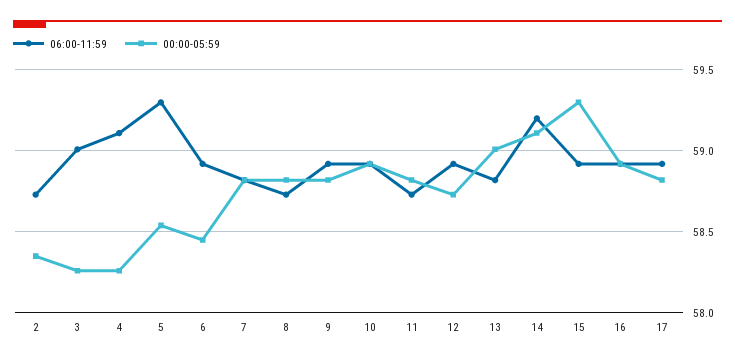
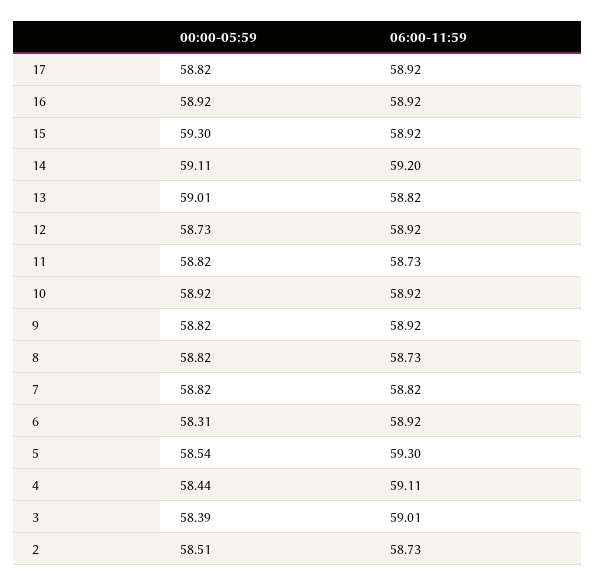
00:00-05:59, 2: 58.35 -> 58.51
00:00-05:59, 3: 58.25 -> 58.39
00:00-05:59, 4: 58.25 -> 58.44
00:00-05:59, 6: 58.45 -> 58.31

